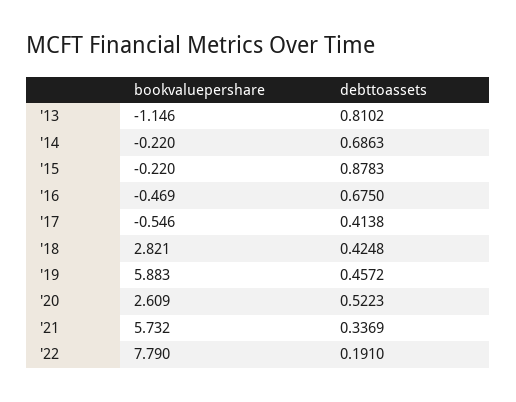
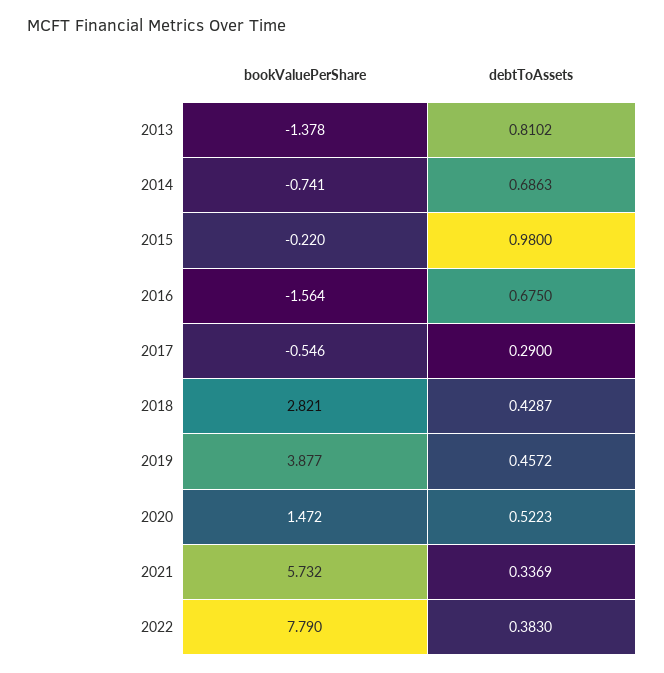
bookvaluepershare, '13: -1.146 -> -1.378
bookvaluepershare, '14: -0.22 -> -0.741
debttoassets, '15: 0.8783 -> 0.98
bookvaluepershare, '16: -0.469 -> -1.564
debttoassets, '17: 0.4138 -> 0.29
debttoassets, '18: 0.4248 -> 0.4287
bookvaluepershare, '19: 5.883 -> 3.877
bookvaluepershare, '20: 2.609 -> 1.472
debttoassets, '22: 0.191 -> 0.383

